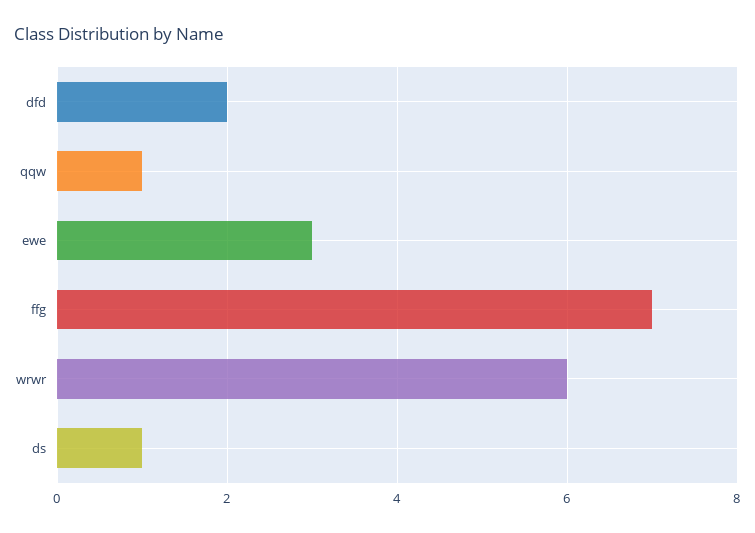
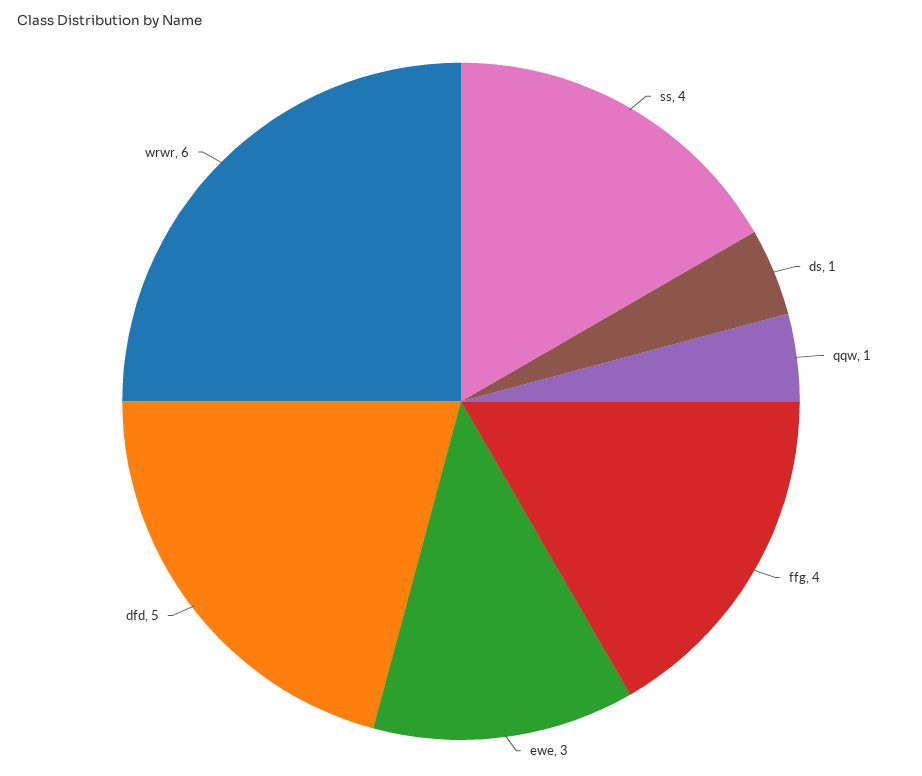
dfd: 2 -> 5
ffg: 7 -> 4
ss: none -> 4

